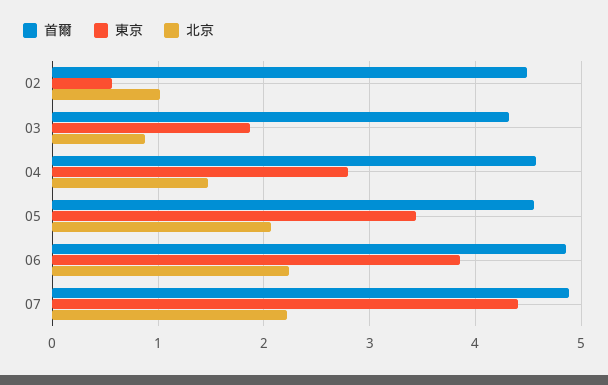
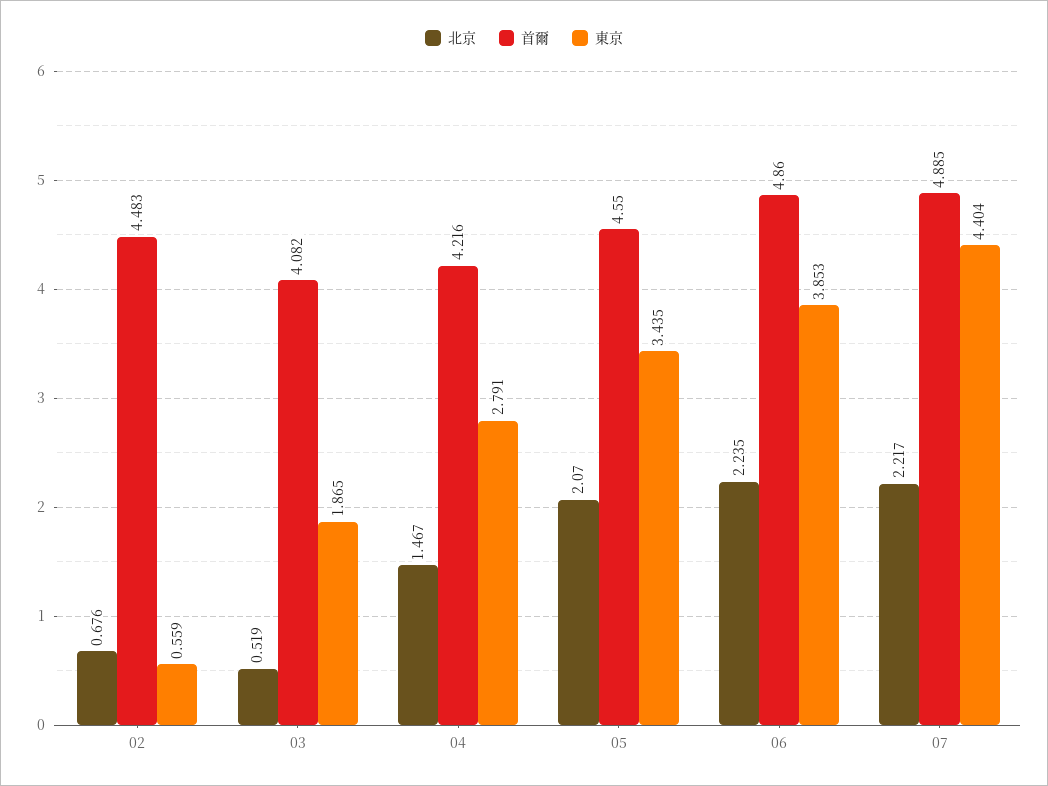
北京, 02: 1 -> 0.676
首爾, 03: 4.3 -> 4.082
北京, 03: 0.9 -> 0.519
首爾, 04: 4.6 -> 4.216

